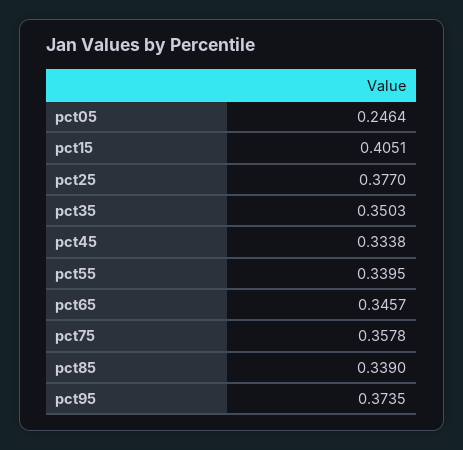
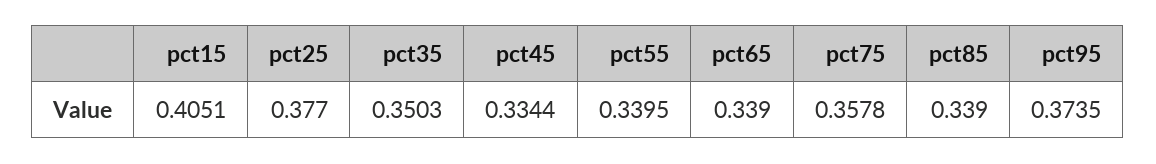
pct05: 0.2464 -> none
pct45: 0.3338 -> 0.3344
pct65: 0.3457 -> 0.339

